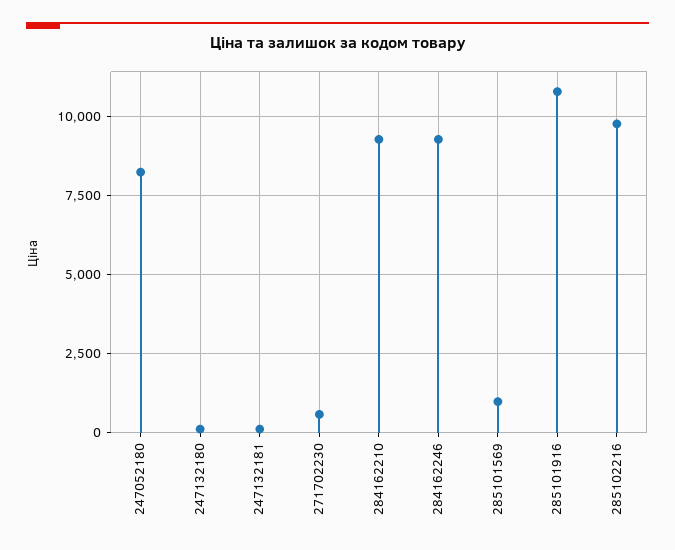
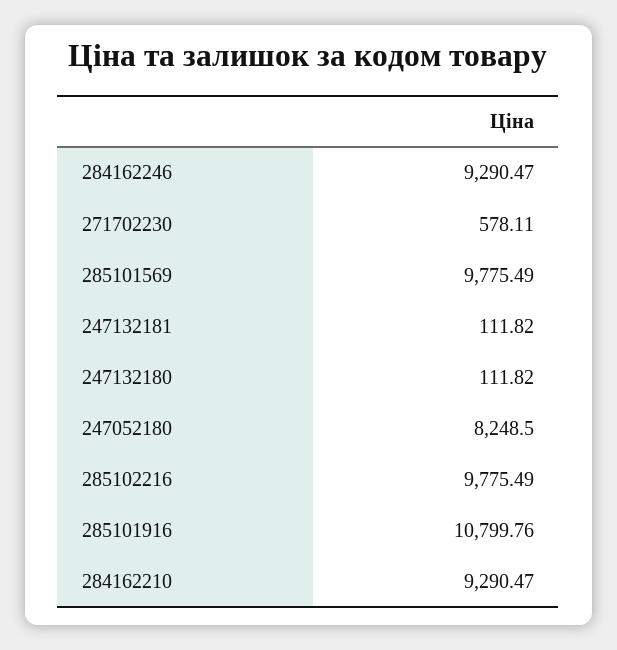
285101569: 1000 -> 9775.49

